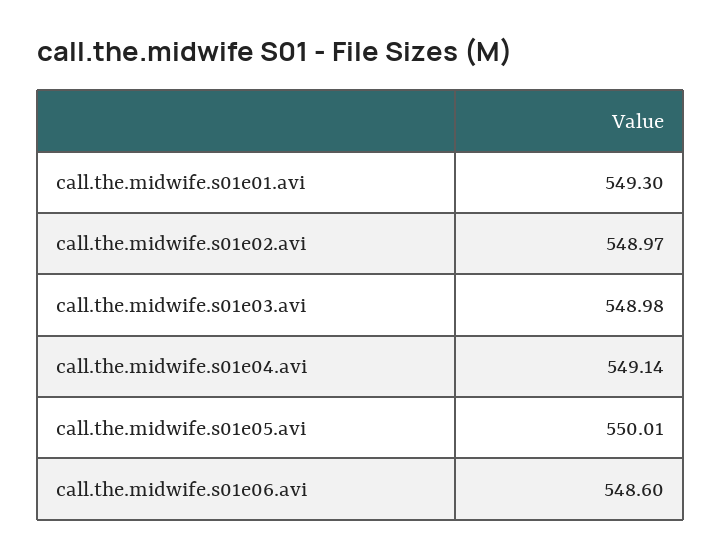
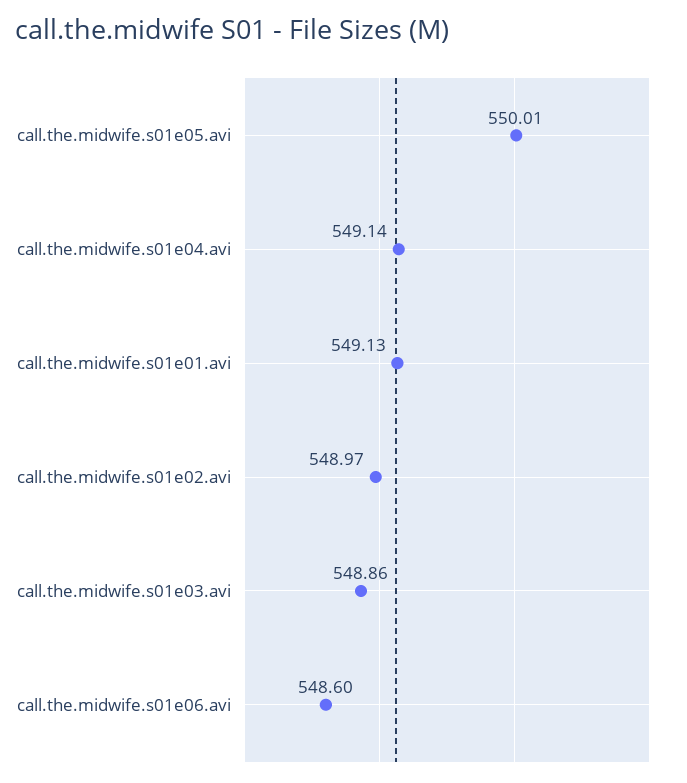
call.the.midwife.s01e01.avi: 549.3 -> 549.13
call.the.midwife.s01e03.avi: 548.98 -> 548.86

